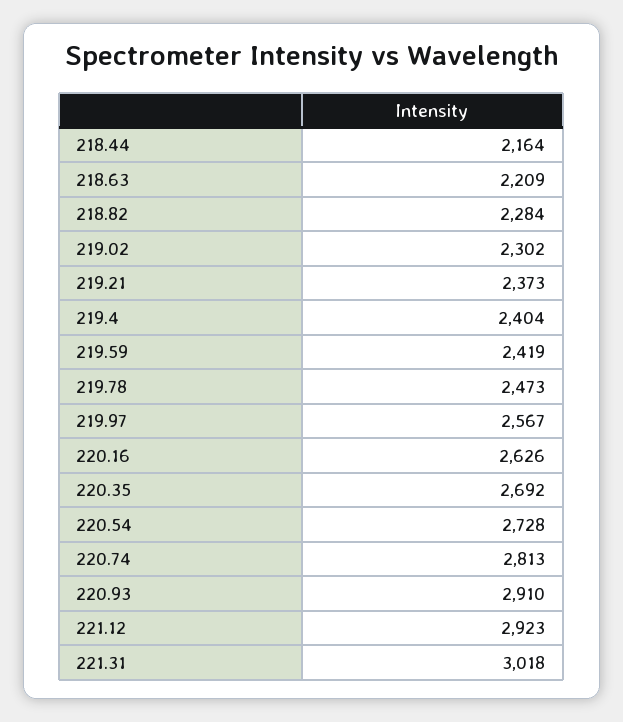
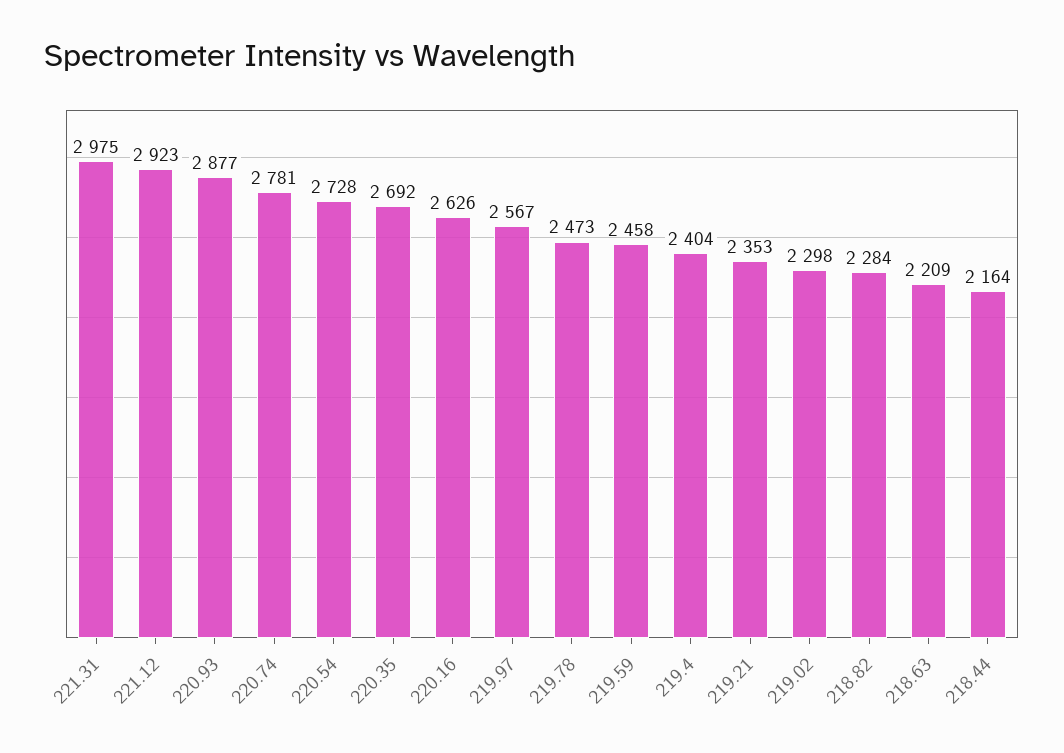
219.02: 2302 -> 2298
219.21: 2373 -> 2353
219.59: 2419 -> 2458
220.74: 2813 -> 2781
220.93: 2910 -> 2877
221.31: 3018 -> 2975

